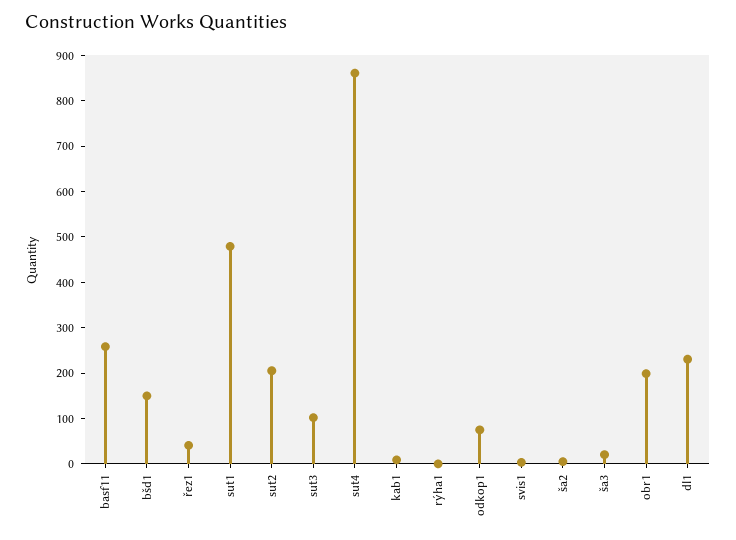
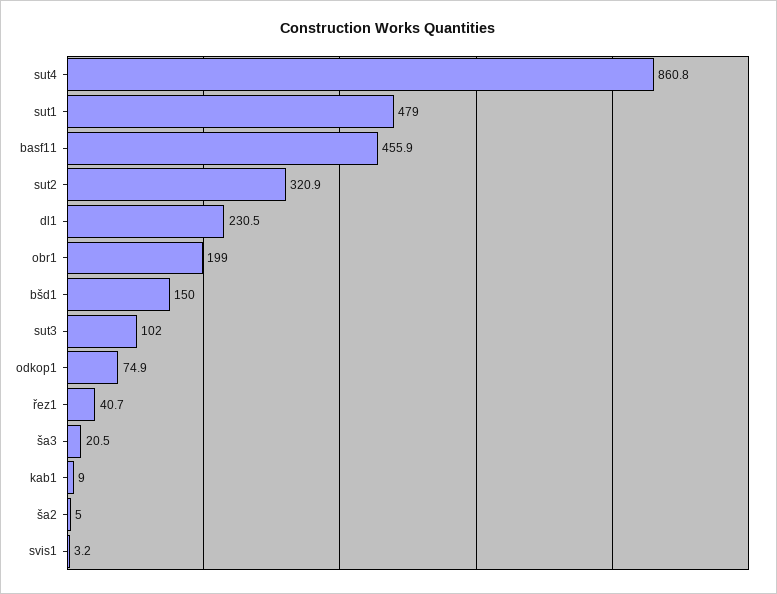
basf11: 260 -> 455.9
sut2: 200 -> 320.9
rýha1: 0 -> none

